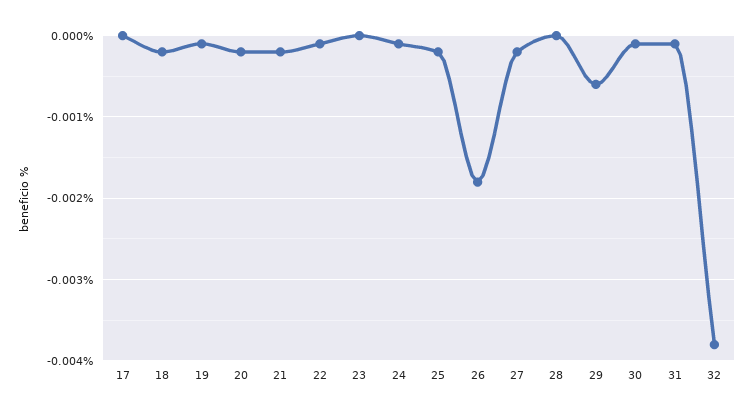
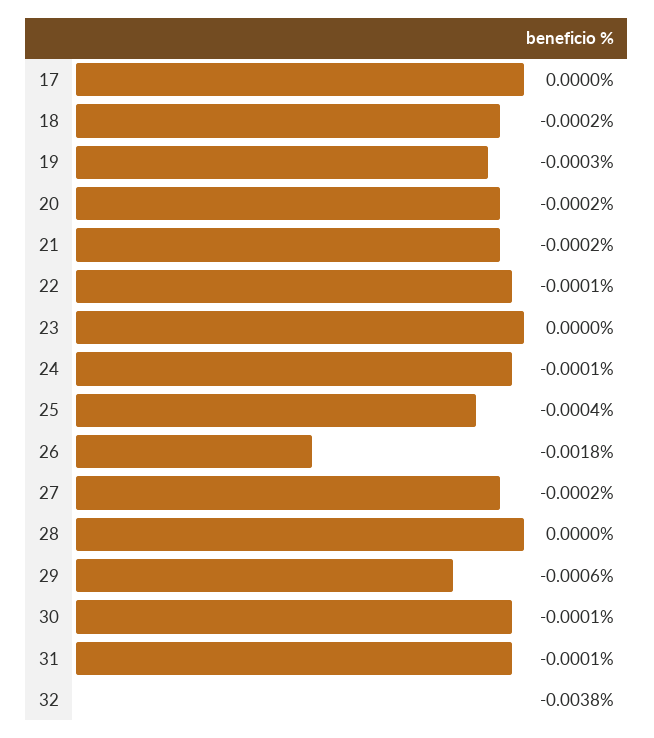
19: -0.0001 -> -0.0003
25: -0.0002 -> -0.0004

